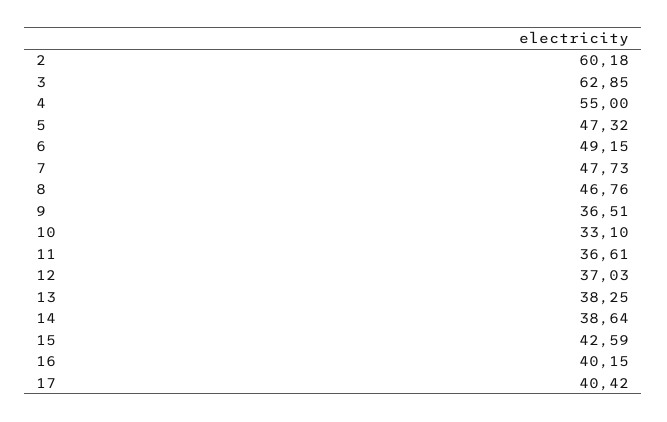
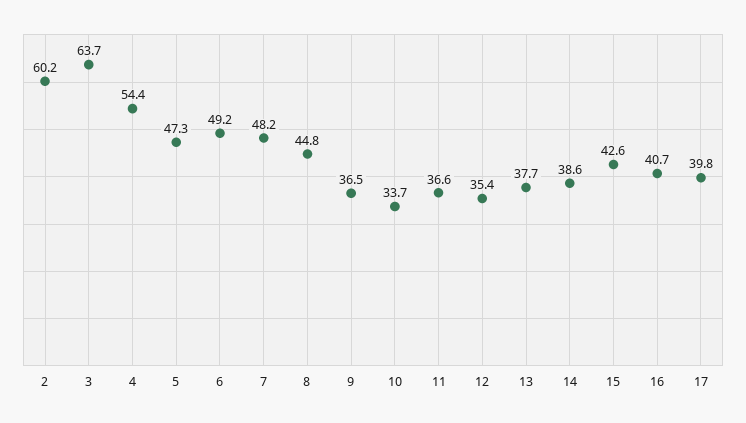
3: 62.85 -> 63.7
4: 55 -> 54.4
7: 47.73 -> 48.2
8: 46.76 -> 44.8
10: 33.1 -> 33.7
12: 37.03 -> 35.4
13: 38.25 -> 37.7
16: 40.15 -> 40.7
17: 40.42 -> 39.8

